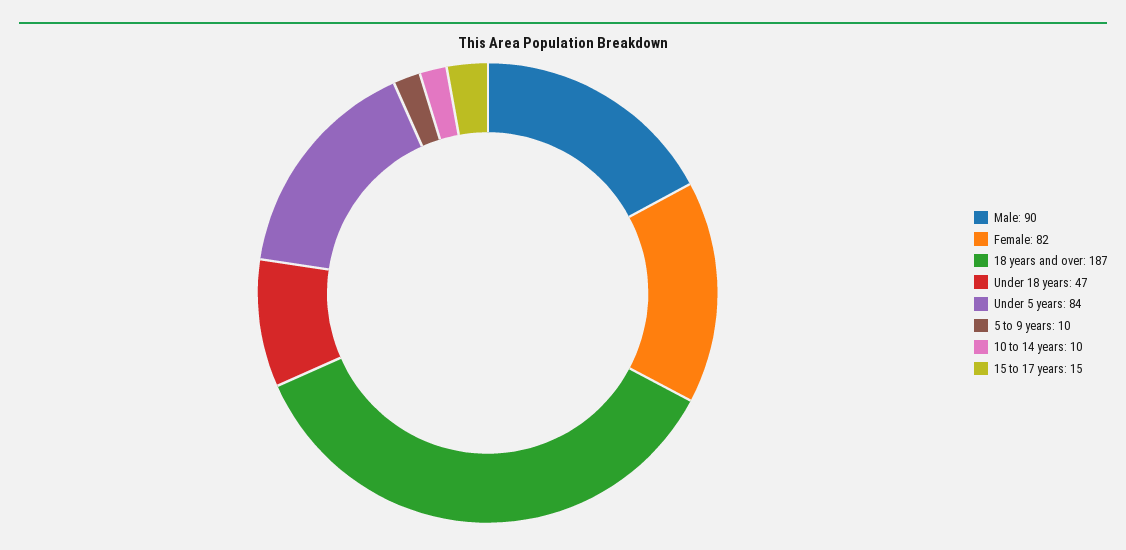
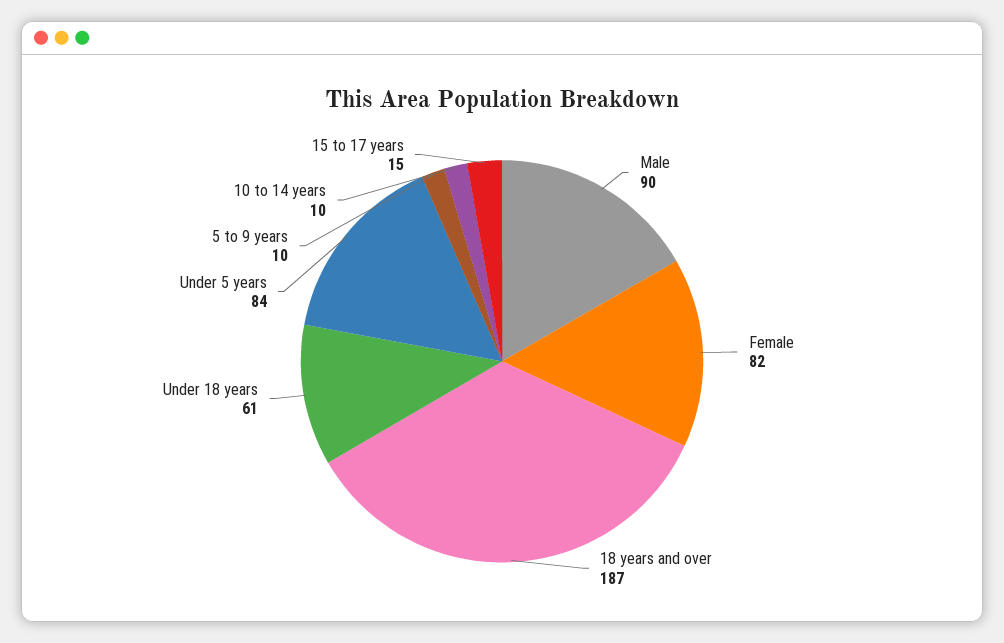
Under 18 years: 47 -> 61

